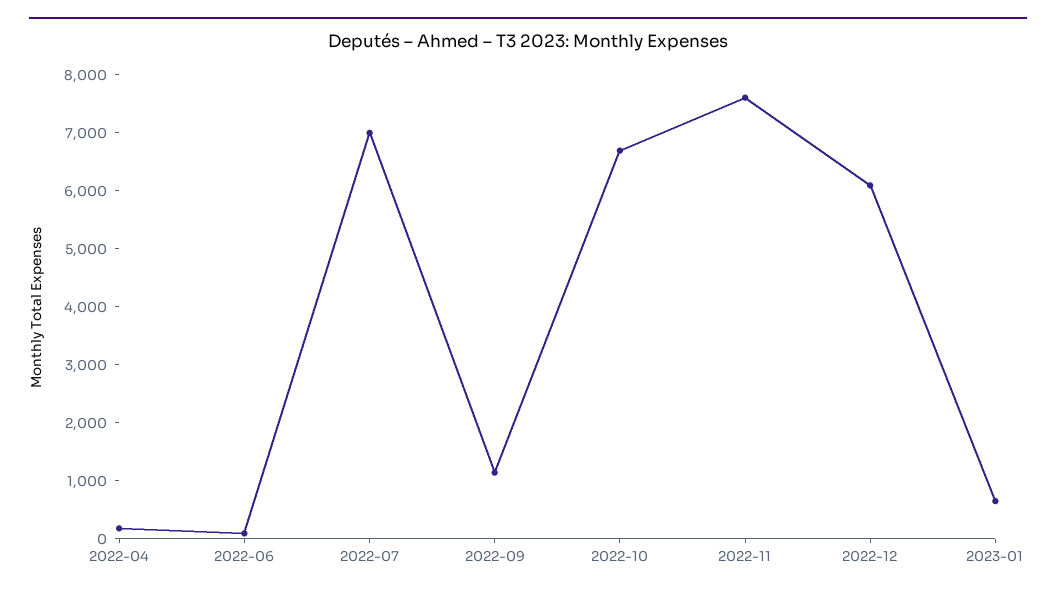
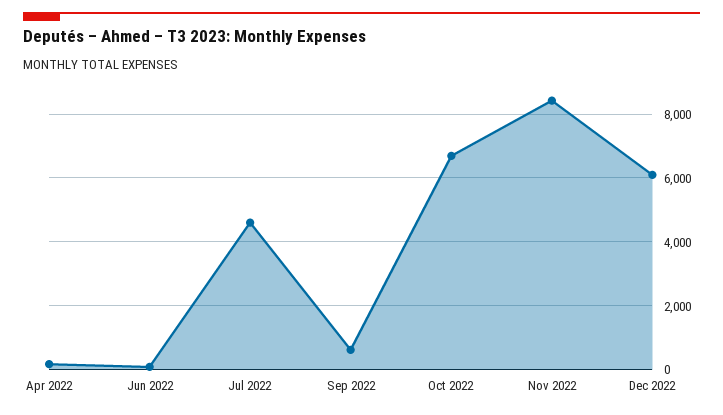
2022-07: 7000 -> 4600
2022-09: 1200 -> 600
2022-11: 7600 -> 8400
2023-01: 600 -> none

